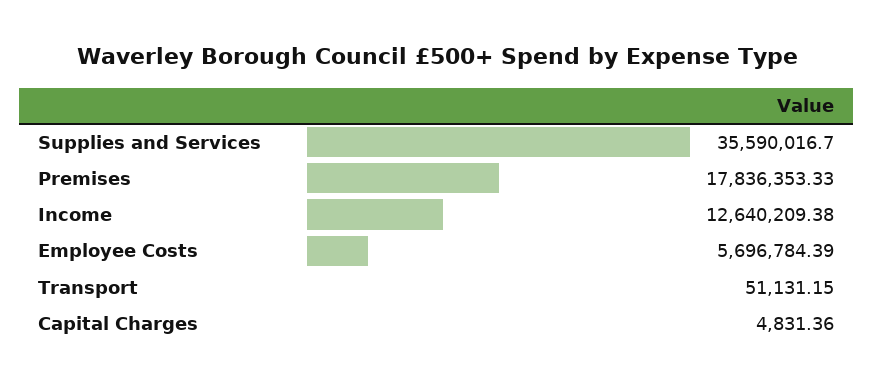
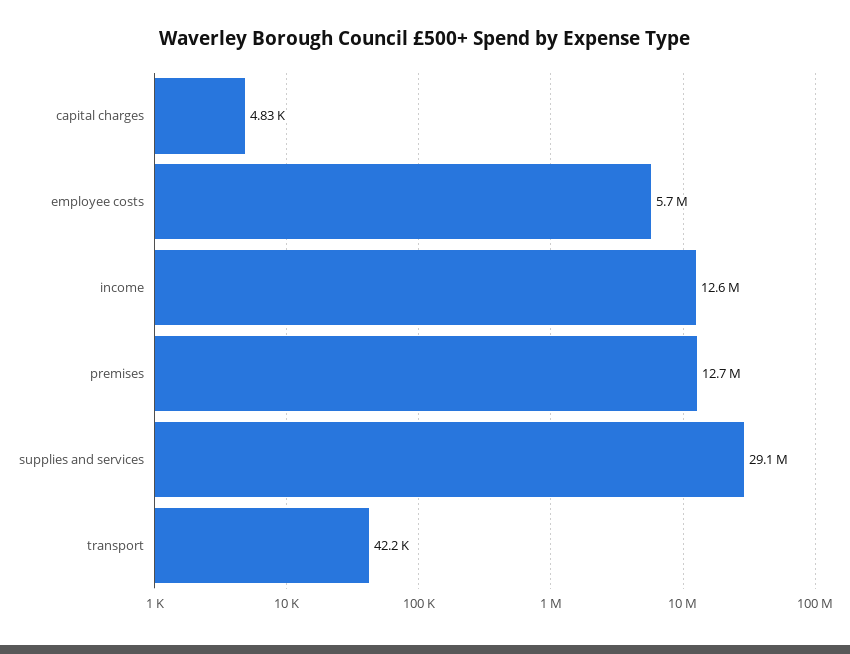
Supplies and Services: 35590016.7 -> 29100000
Premises: 17836353.33 -> 12700000
Transport: 51131.15 -> 42200

